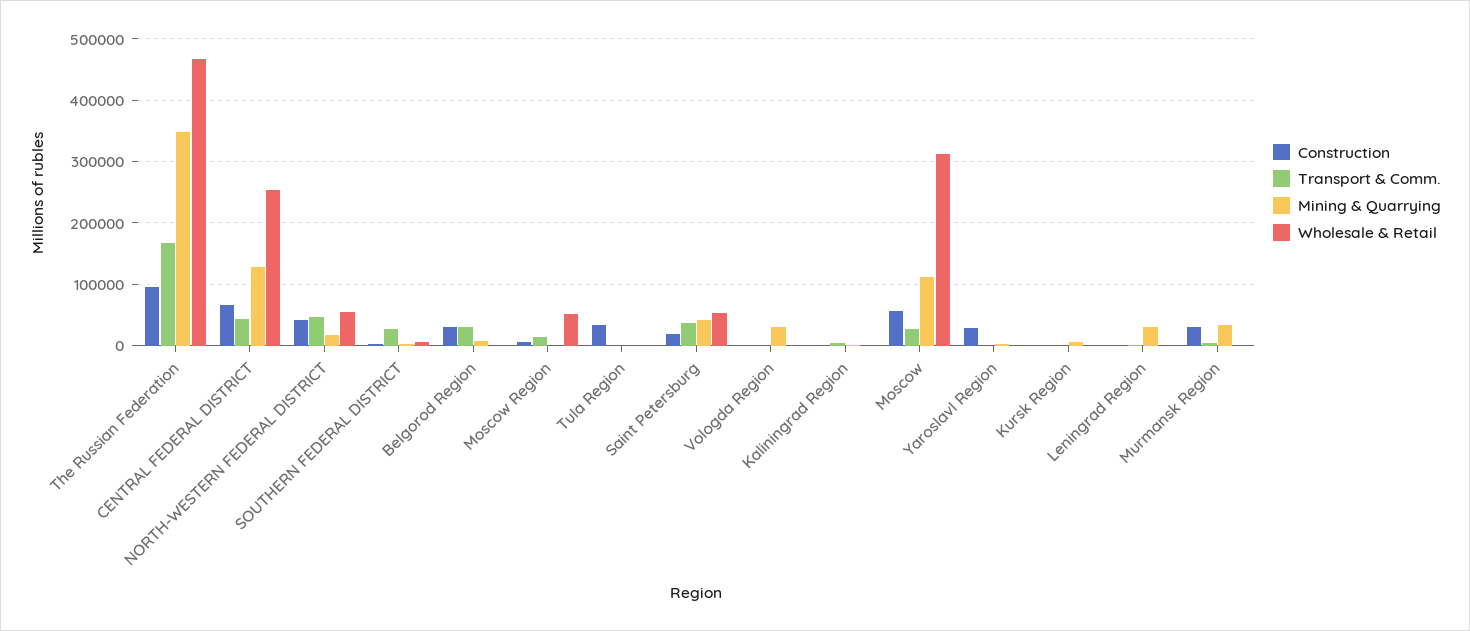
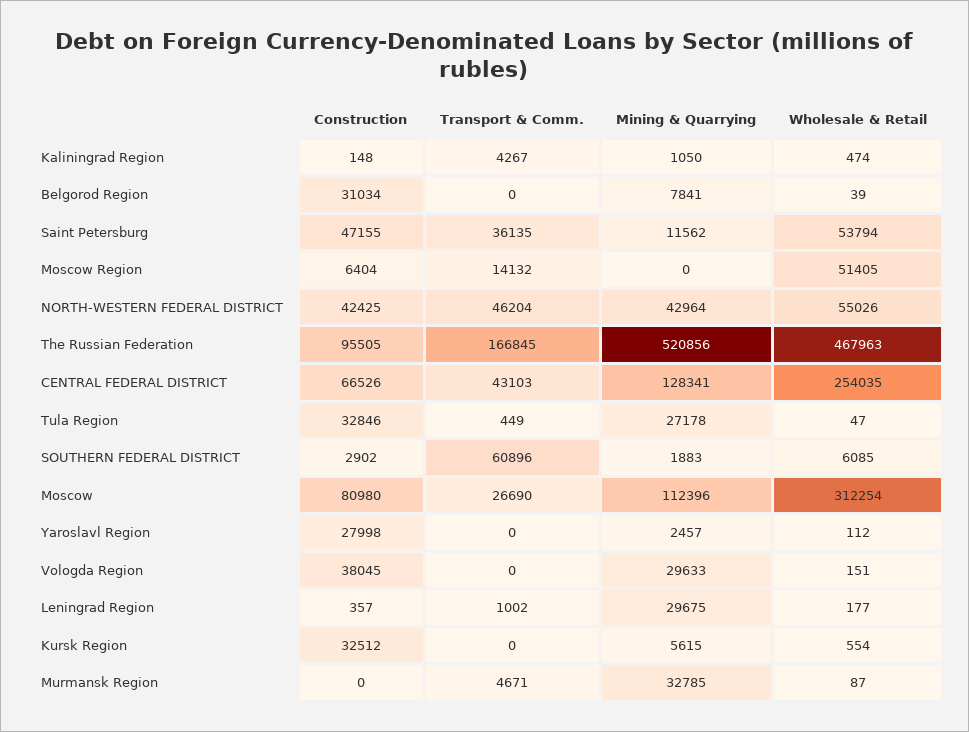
Mining & Quarrying, The Russian Federation: 350000 -> 520856
Mining & Quarrying, NORTH-WESTERN FEDERAL DISTRICT: 20000 -> 42964
Transport & Comm., SOUTHERN FEDERAL DISTRICT: 30000 -> 60896
Transport & Comm., Belgorod Region: 30000 -> 0
Mining & Quarrying, Tula Region: 0 -> 27178
Construction, Saint Petersburg: 20000 -> 47155
Mining & Quarrying, Saint Petersburg: 40000 -> 11562
Construction, Vologda Region: 0 -> 38045
Construction, Moscow: 60000 -> 80980
Construction, Kursk Region: 0 -> 32512
Construction, Murmansk Region: 30000 -> 0

